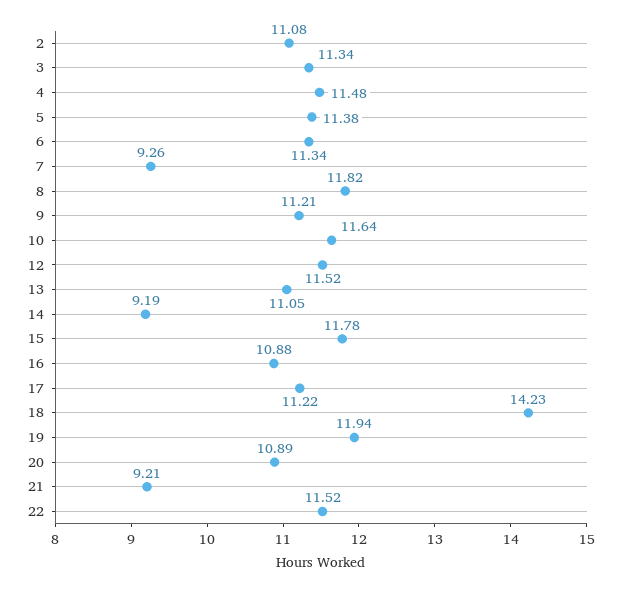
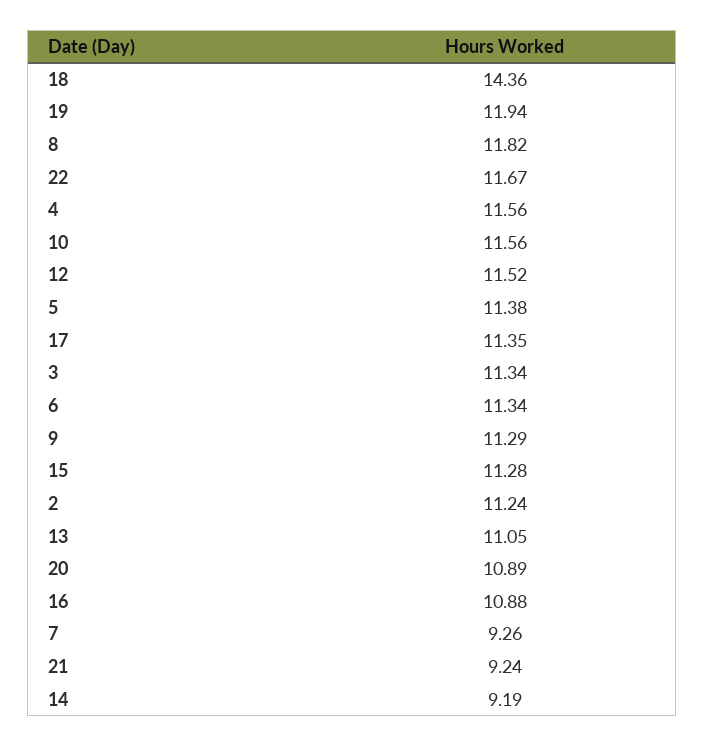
2: 11.08 -> 11.24
4: 11.48 -> 11.56
9: 11.21 -> 11.29
10: 11.64 -> 11.56
15: 11.78 -> 11.28
17: 11.22 -> 11.35
18: 14.23 -> 14.36
21: 9.21 -> 9.24
22: 11.52 -> 11.67

